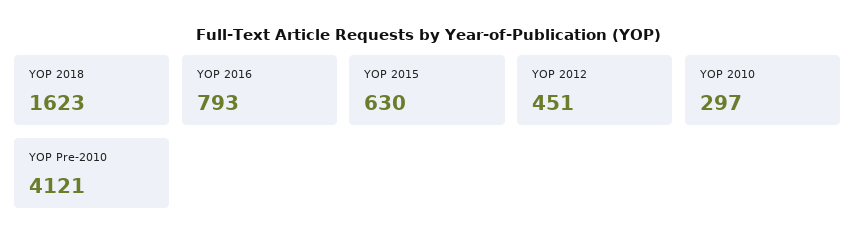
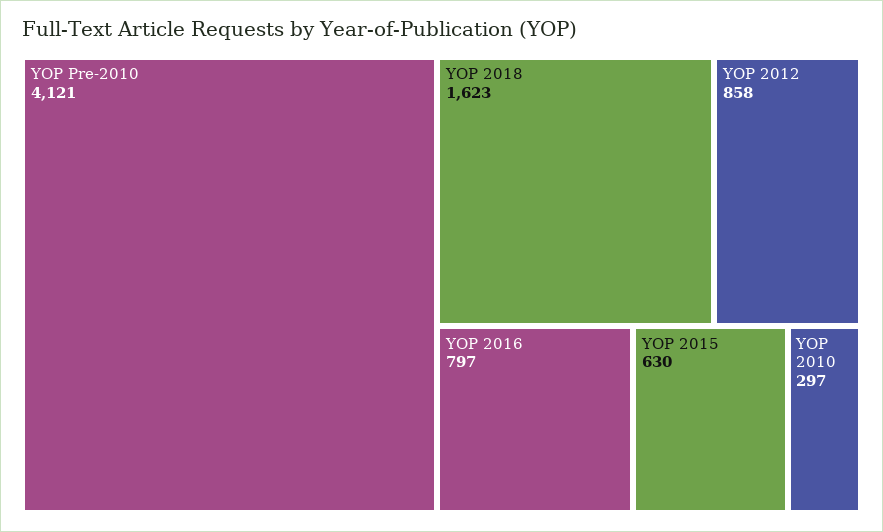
YOP 2016: 793 -> 797
YOP 2012: 451 -> 858

